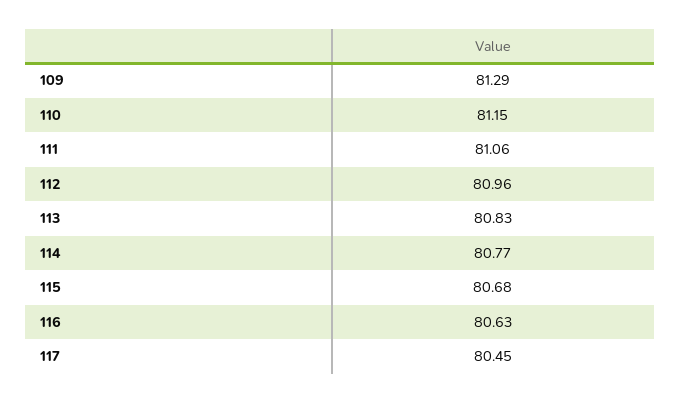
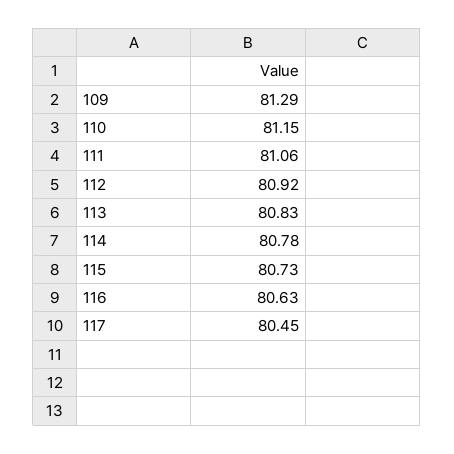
112: 80.96 -> 80.92
114: 80.77 -> 80.78
115: 80.68 -> 80.73

